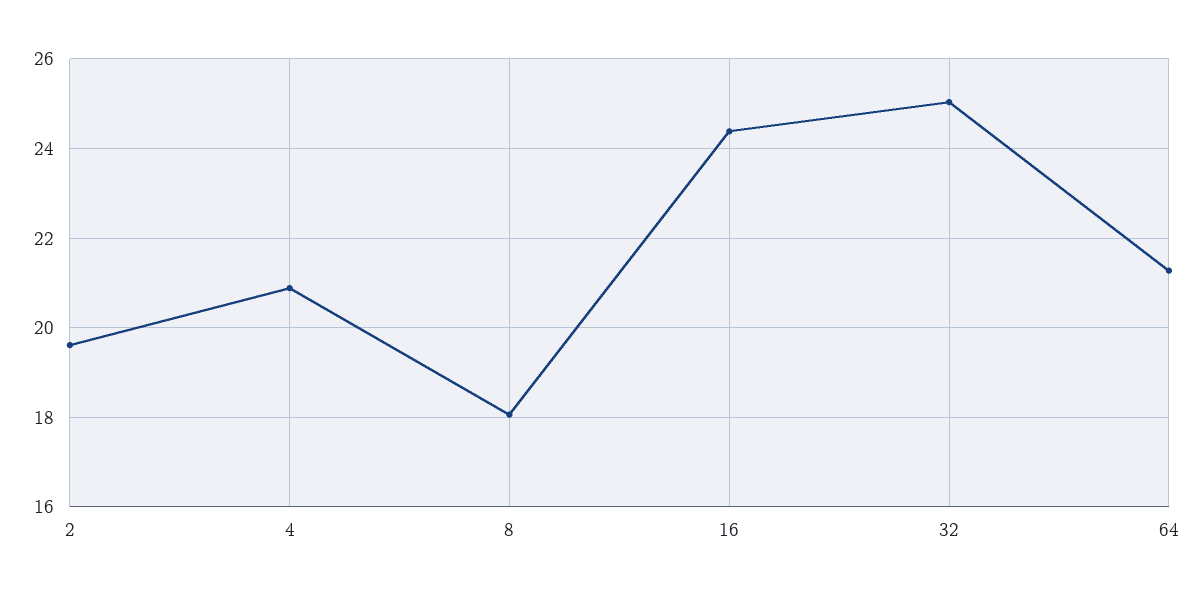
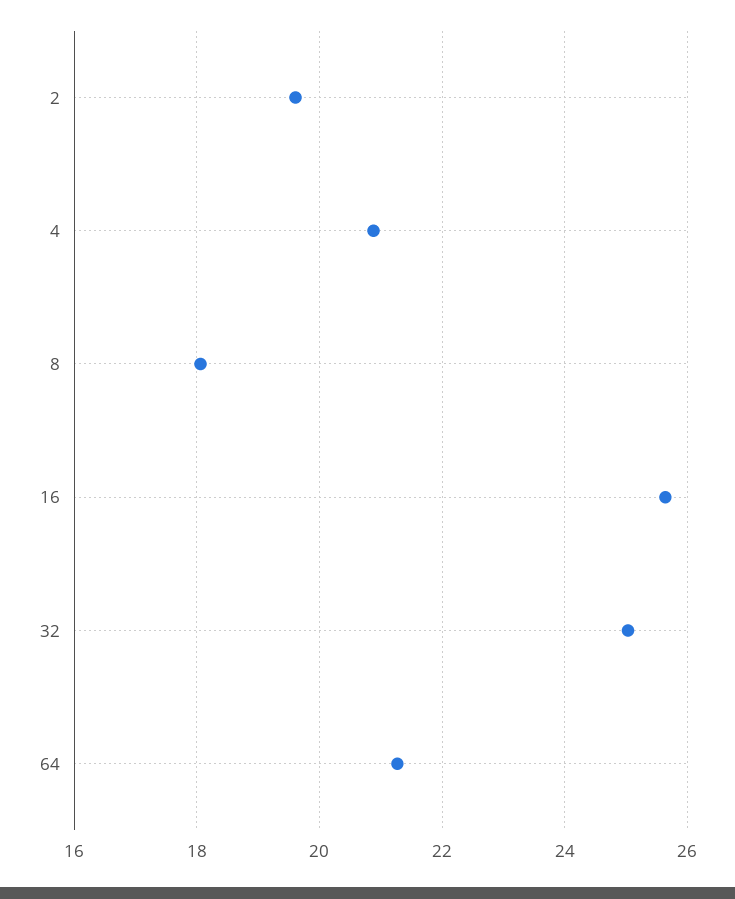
16: 24.4 -> 25.6

